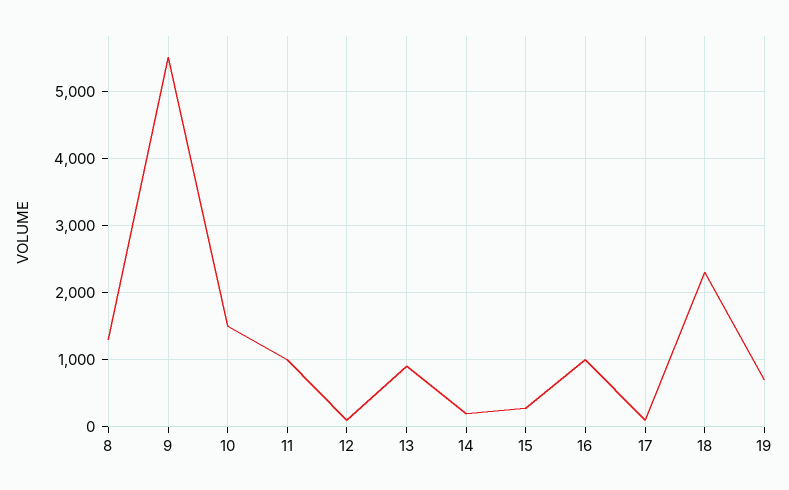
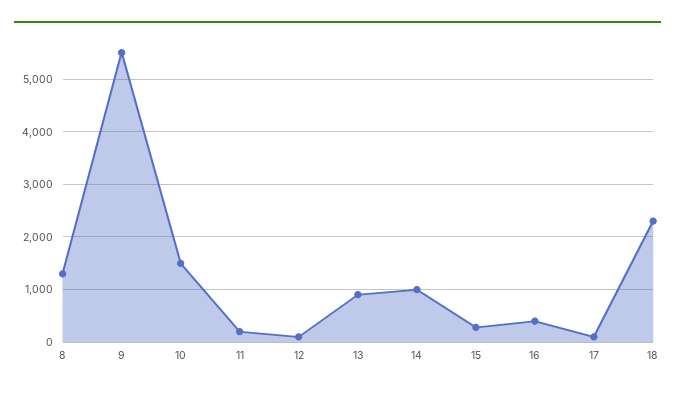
11: 1000 -> 200
14: 200 -> 1000
16: 1000 -> 400
19: 700 -> none

